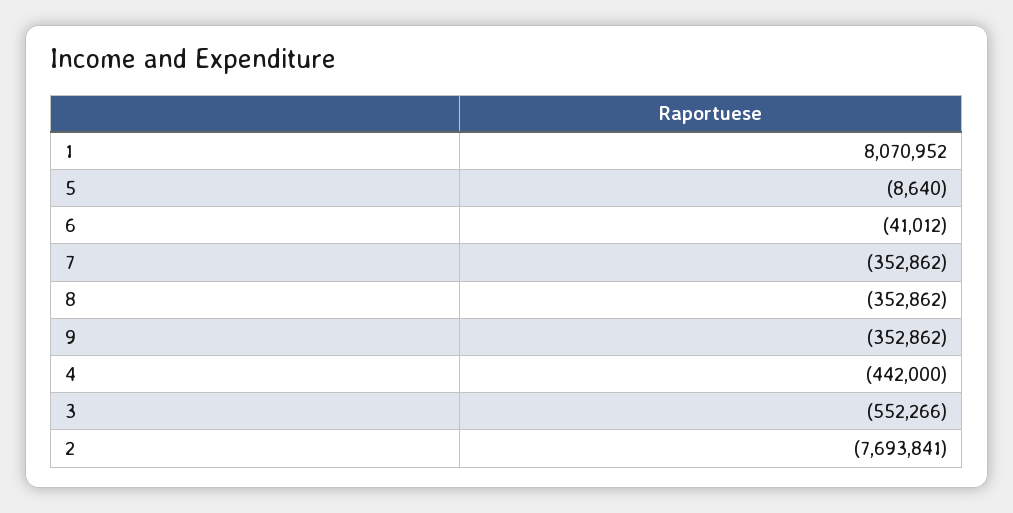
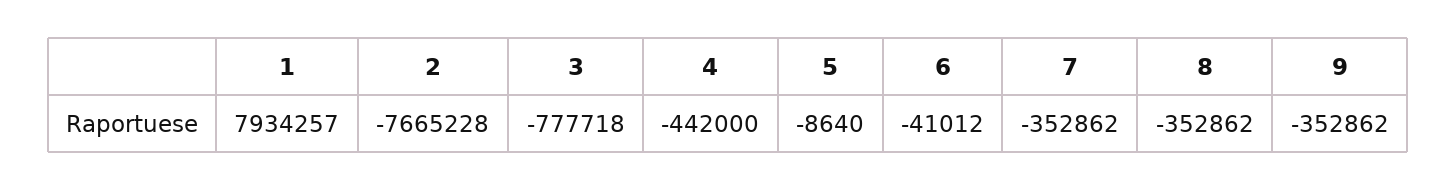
1: 8070952 -> 7934257
3: -552266 -> -777718
2: -7693841 -> -7665228

